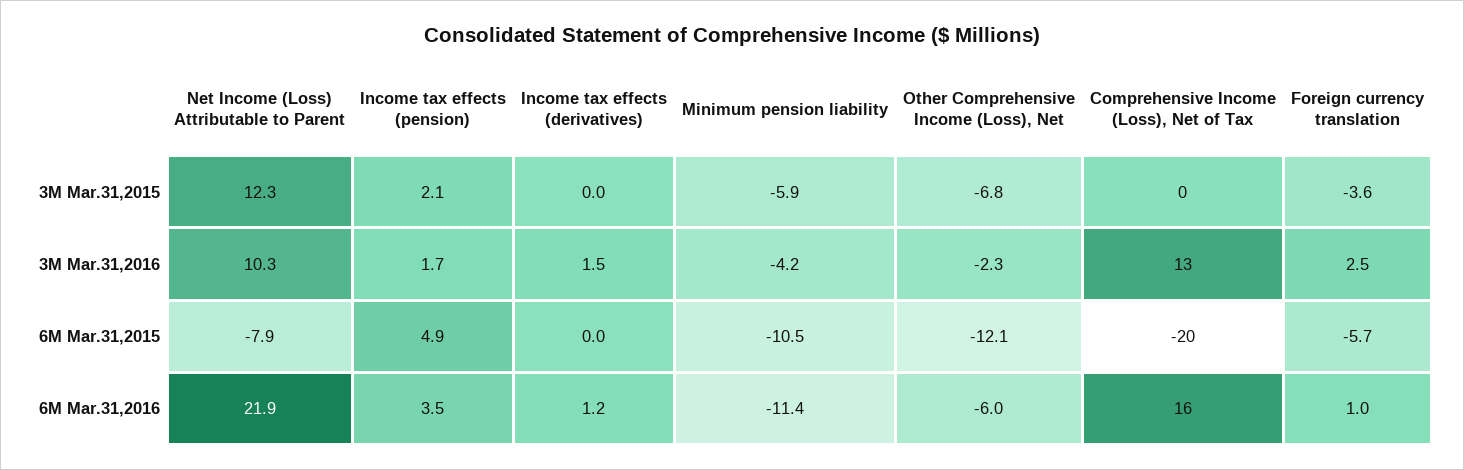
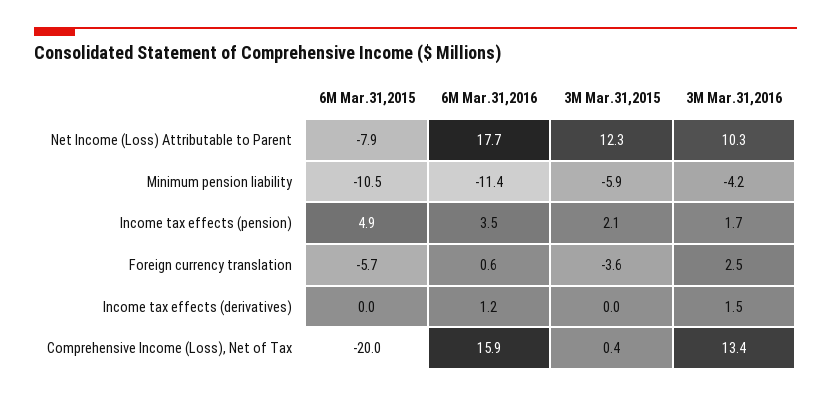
Other Comprehensive Income (Loss), Net, 3M Mar.31,2015: -6.8 -> none
Other Comprehensive Income (Loss), Net, 3M Mar.31,2016: -2.3 -> none
Other Comprehensive Income (Loss), Net, 6M Mar.31,2015: -12.1 -> none
Net Income (Loss) Attributable to Parent, 6M Mar.31,2016: 21.9 -> 17.7
Other Comprehensive Income (Loss), Net, 6M Mar.31,2016: -6 -> none
Foreign currency translation, 6M Mar.31,2016: 1 -> 0.6

